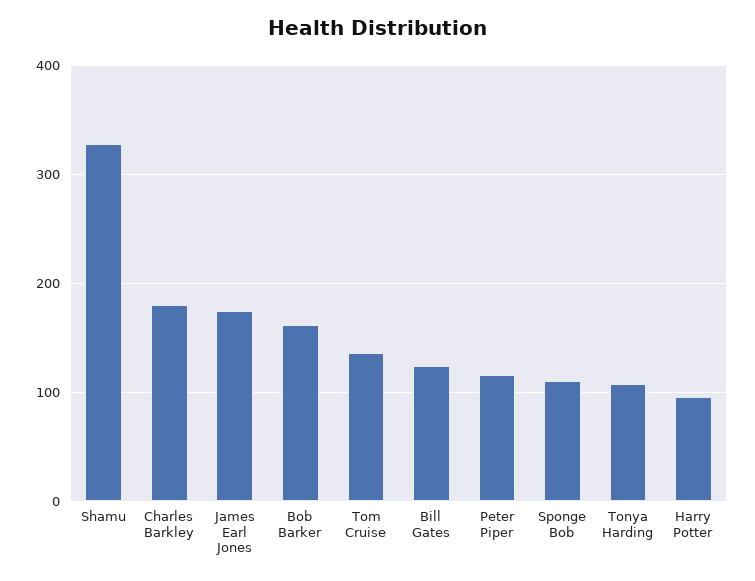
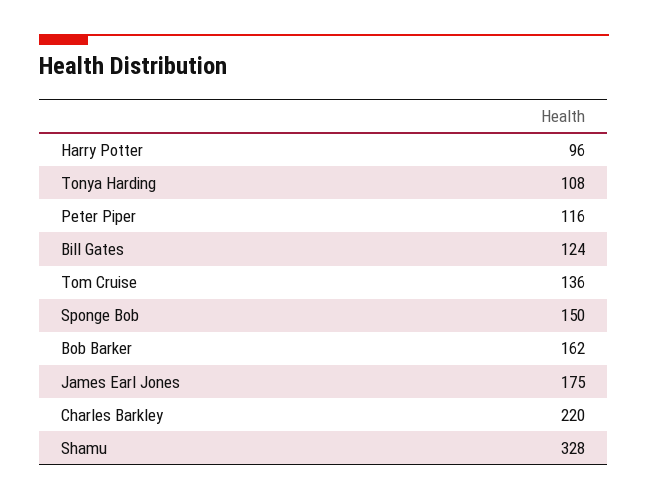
Charles Barkley: 180 -> 220
Sponge Bob: 110 -> 150

